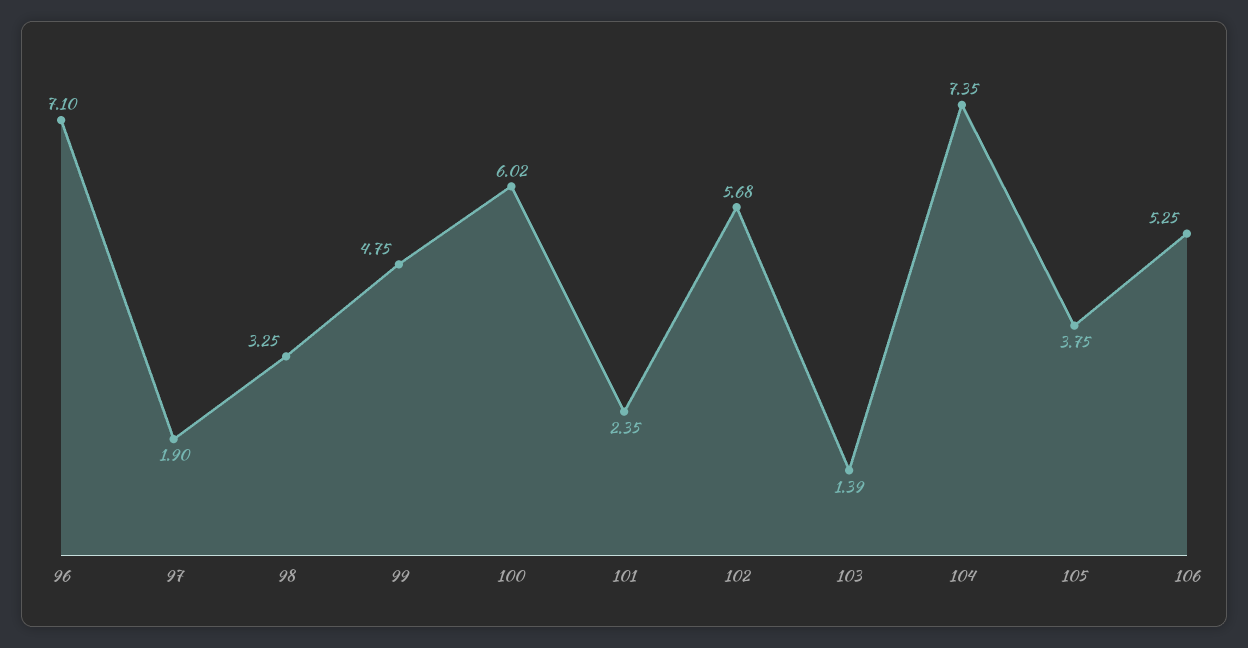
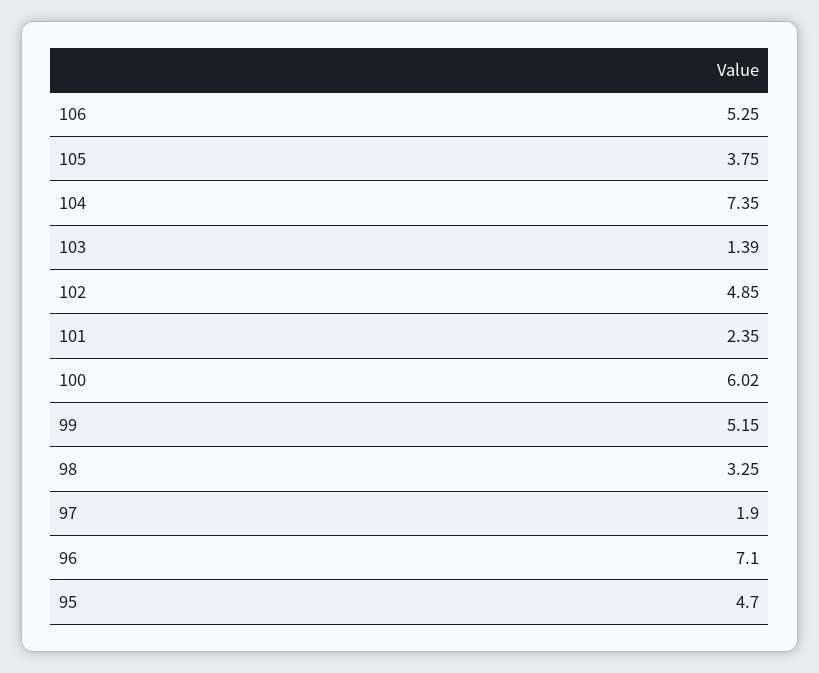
99: 4.75 -> 5.15
102: 5.68 -> 4.85
95: none -> 4.7

